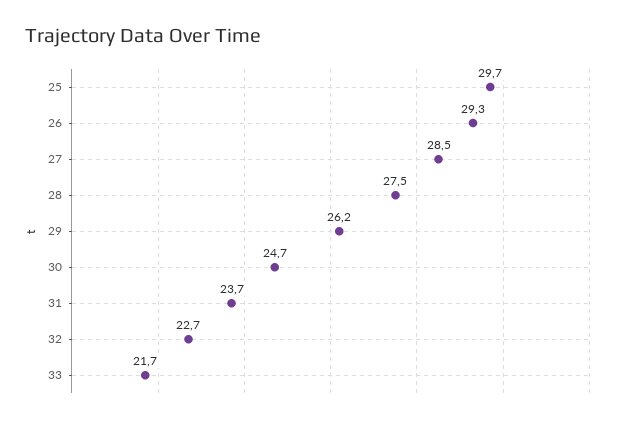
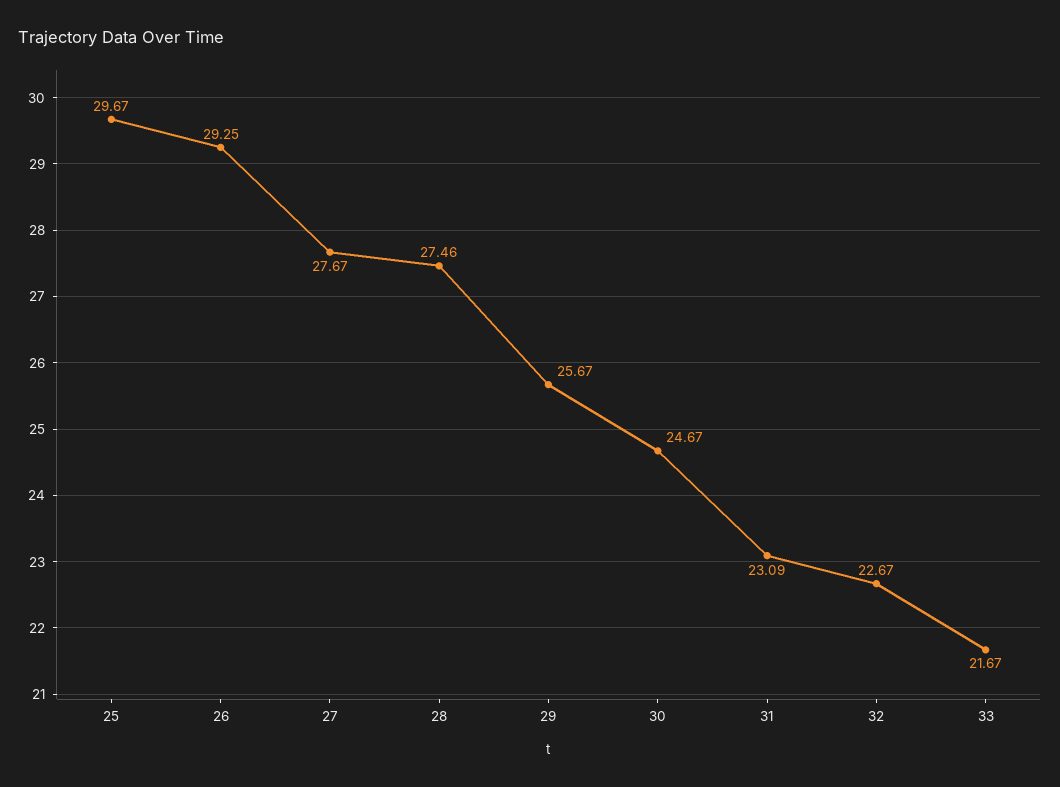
27: 28.5 -> 27.67
29: 26.2 -> 25.67
31: 23.7 -> 23.09

